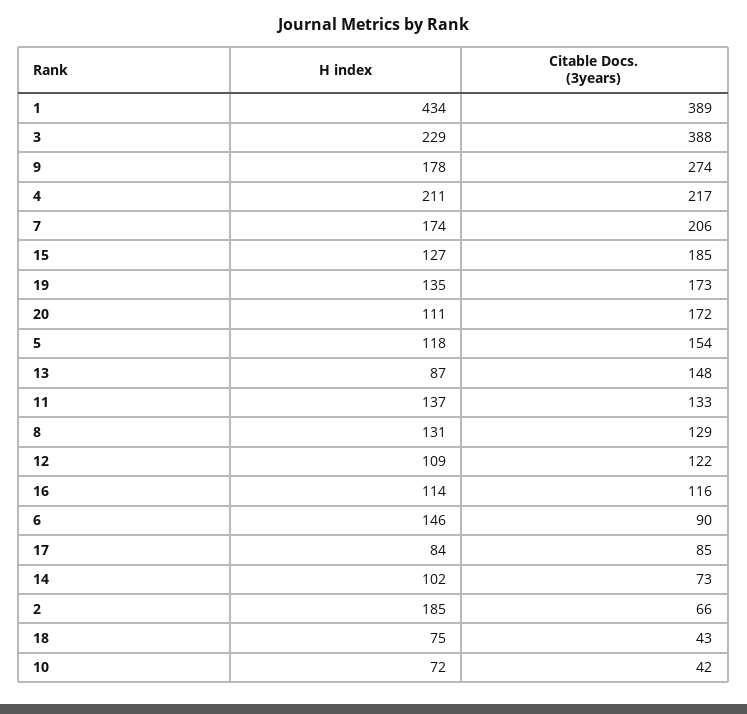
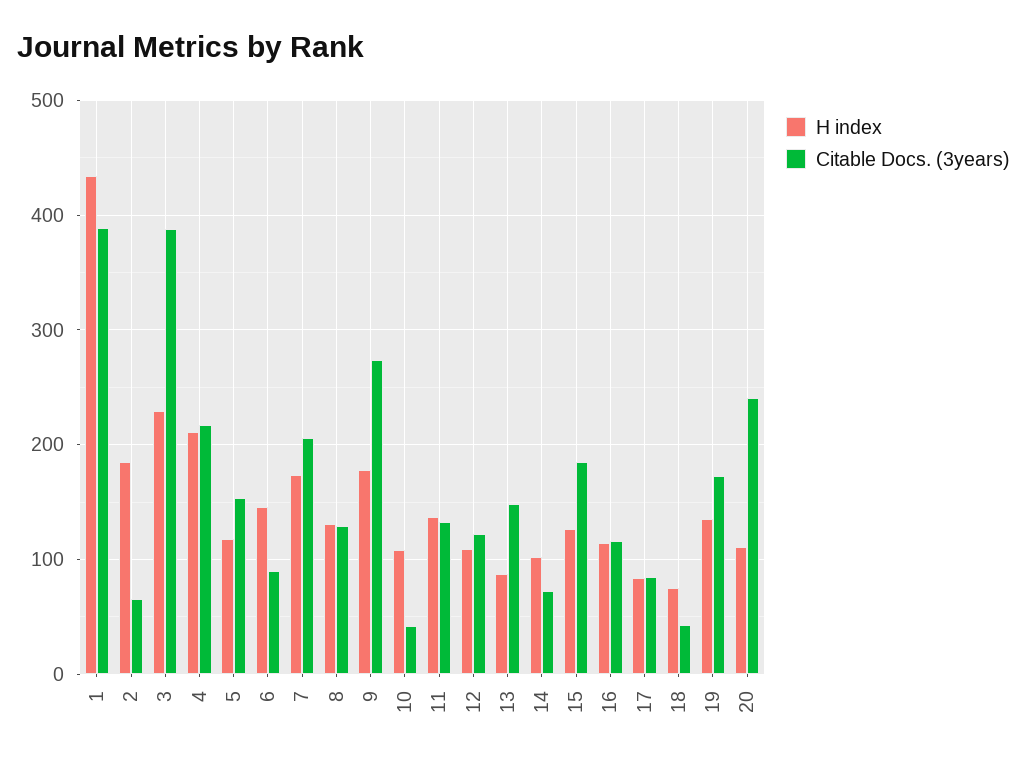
Citable Docs. (3years), 20: 172 -> 240
H index, 10: 72 -> 110

